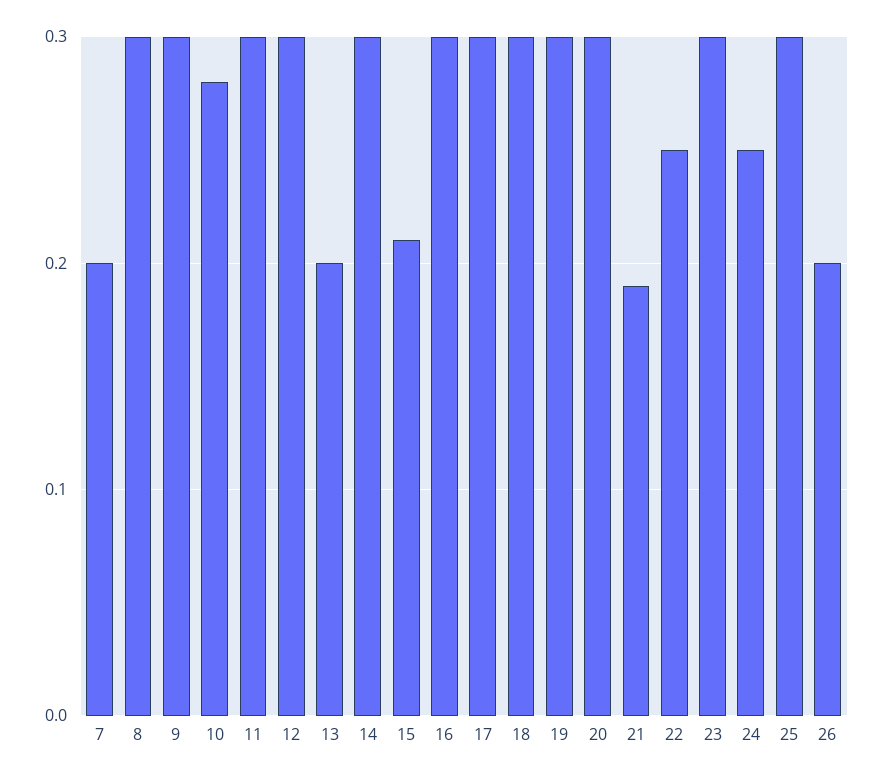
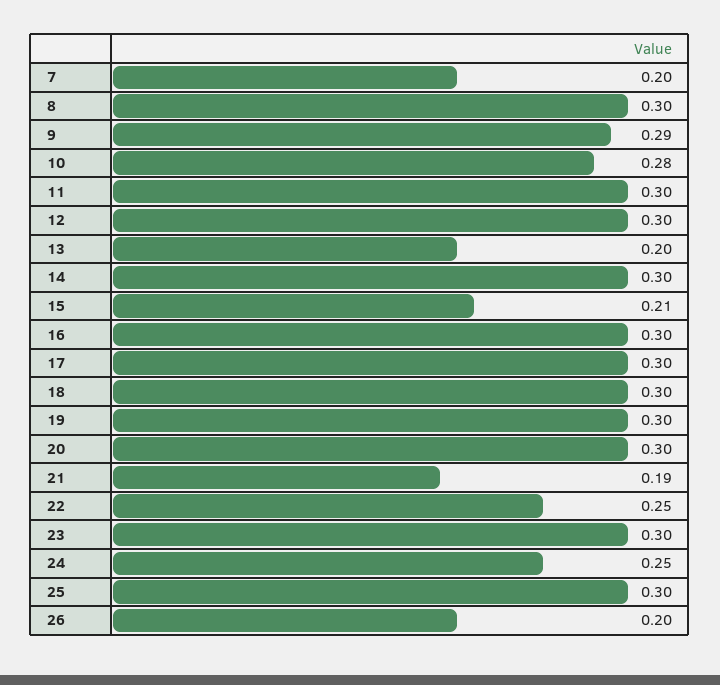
9: 0.3 -> 0.29

